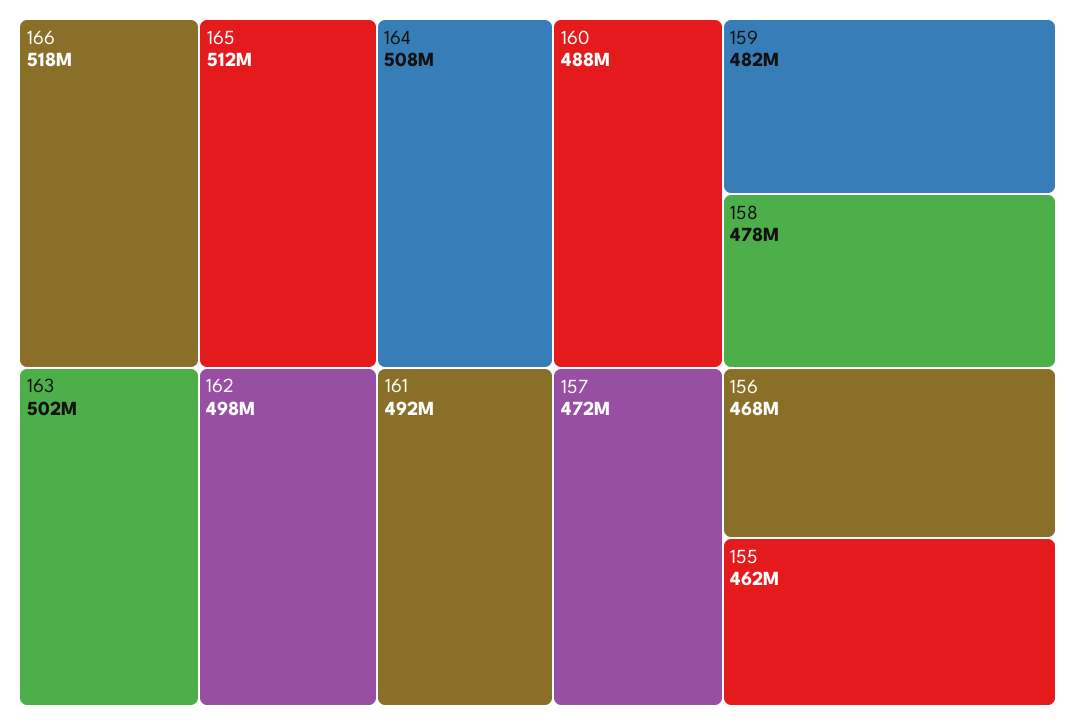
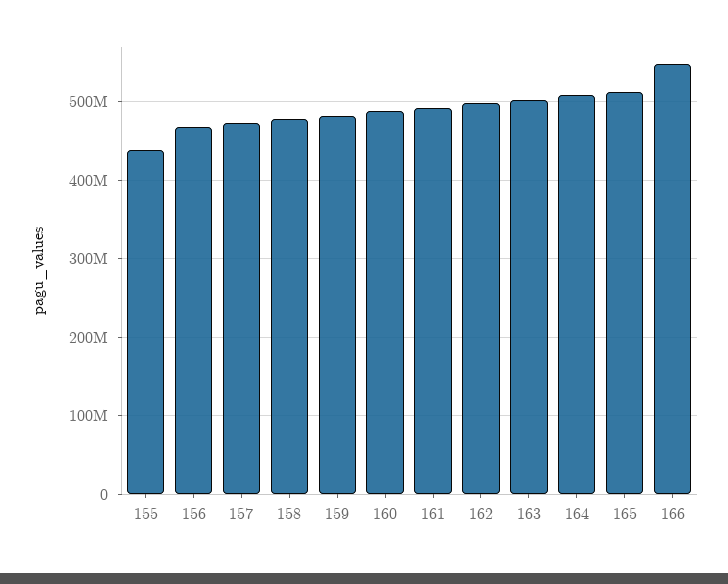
166: 518000000 -> 550000000
155: 462000000 -> 440000000

